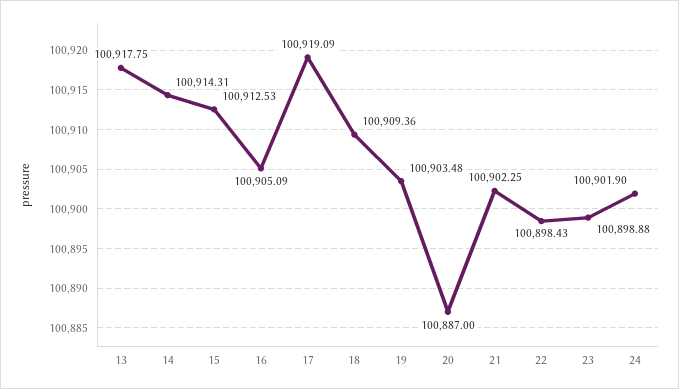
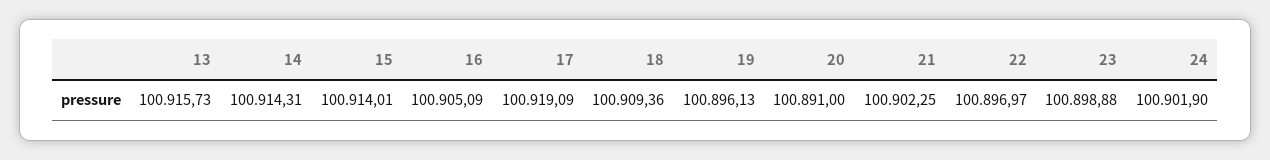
13: 100917.75 -> 100915.73
15: 100912.53 -> 100914.01
19: 100903.48 -> 100896.13
20: 100887 -> 100891
22: 100898.43 -> 100896.97

